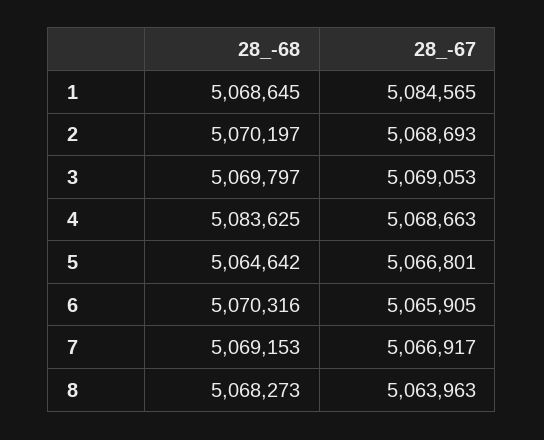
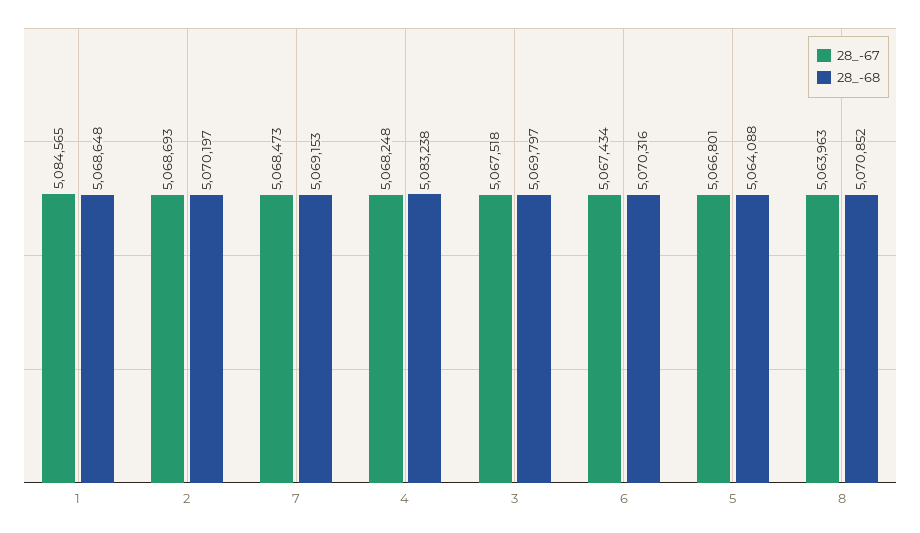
28_-68, 1: 5068645 -> 5068648
28_-67, 3: 5069053 -> 5067518
28_-68, 4: 5083625 -> 5083238
28_-67, 4: 5068663 -> 5068248
28_-68, 5: 5064642 -> 5064088
28_-67, 6: 5065905 -> 5067434
28_-67, 7: 5066917 -> 5068473
28_-68, 8: 5068273 -> 5070852

